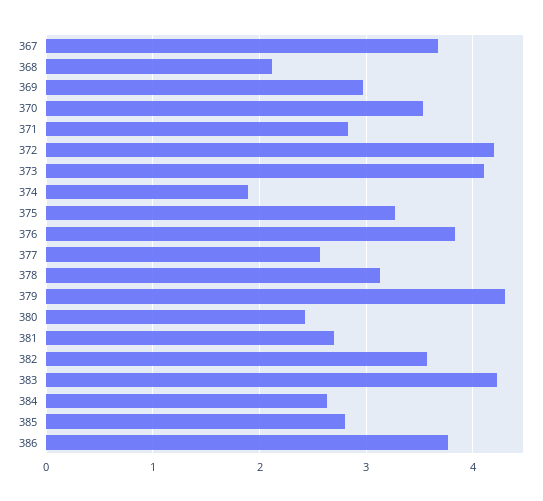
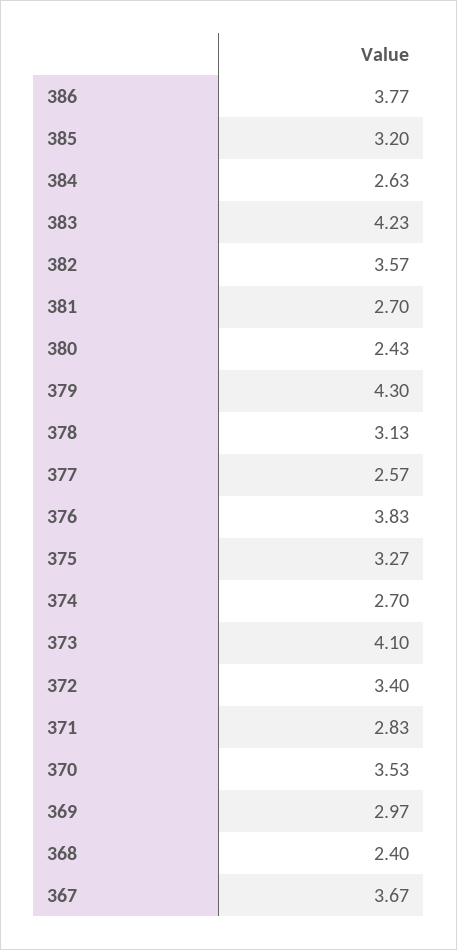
368: 2.1 -> 2.4
372: 4.2 -> 3.4
374: 1.9 -> 2.7
385: 2.8 -> 3.2

